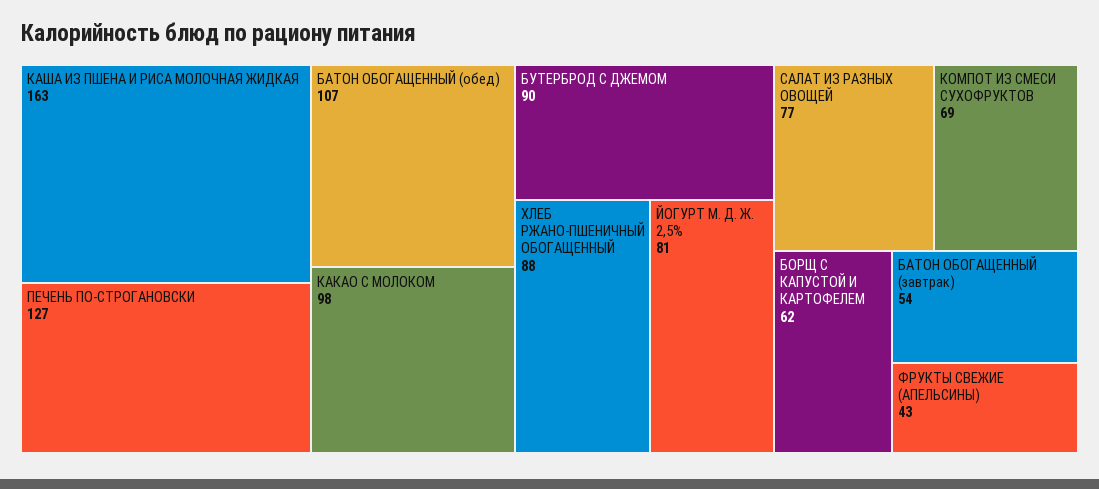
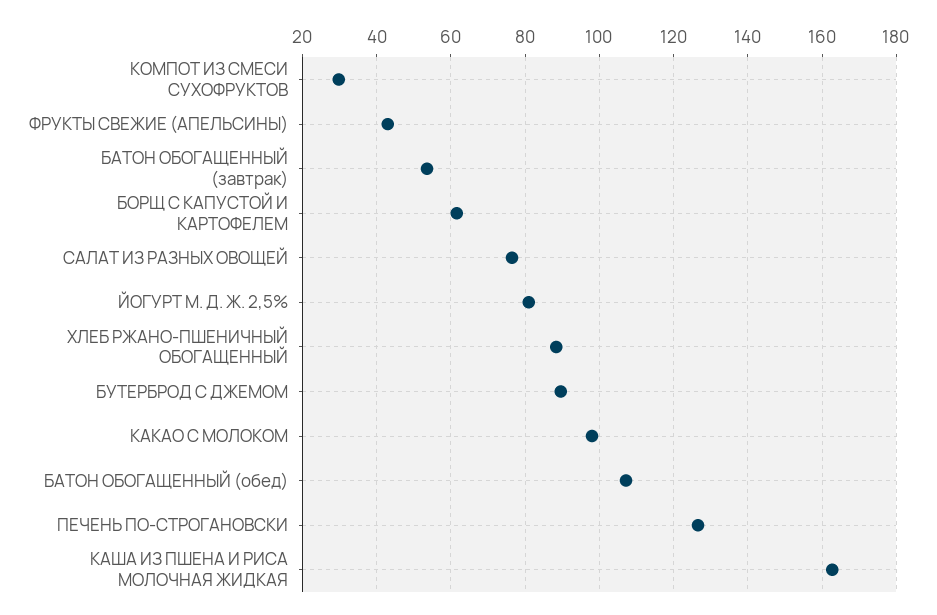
КОМПОТ ИЗ СМЕСИ СУХОФРУКТОВ: 69 -> 30

